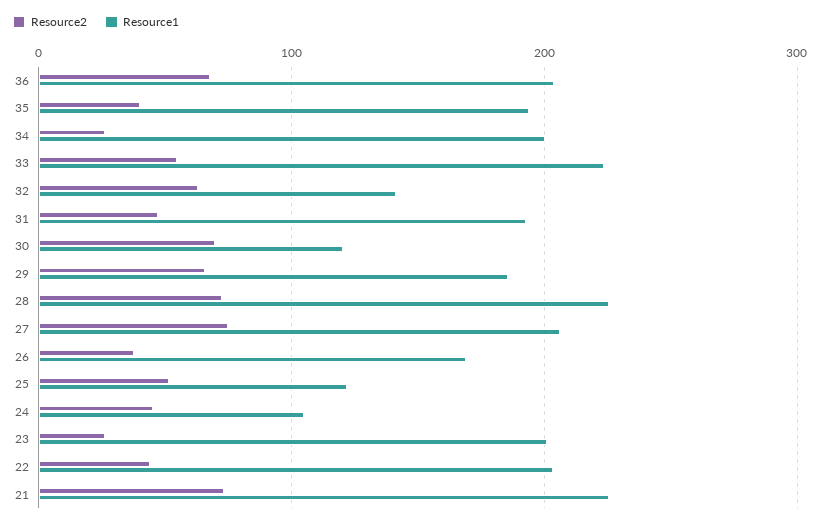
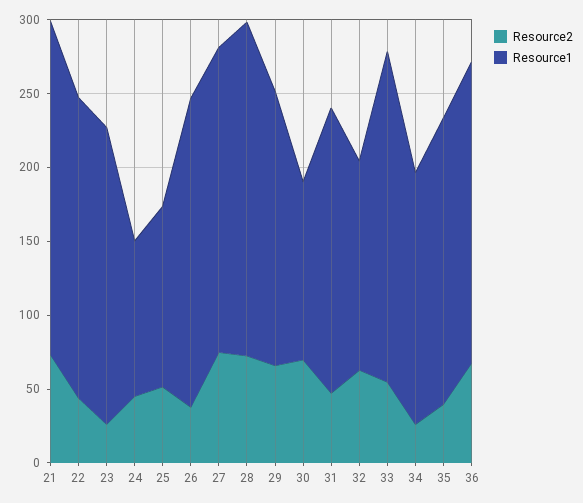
Resource1, 34: 200 -> 170
Resource1, 26: 170 -> 210

